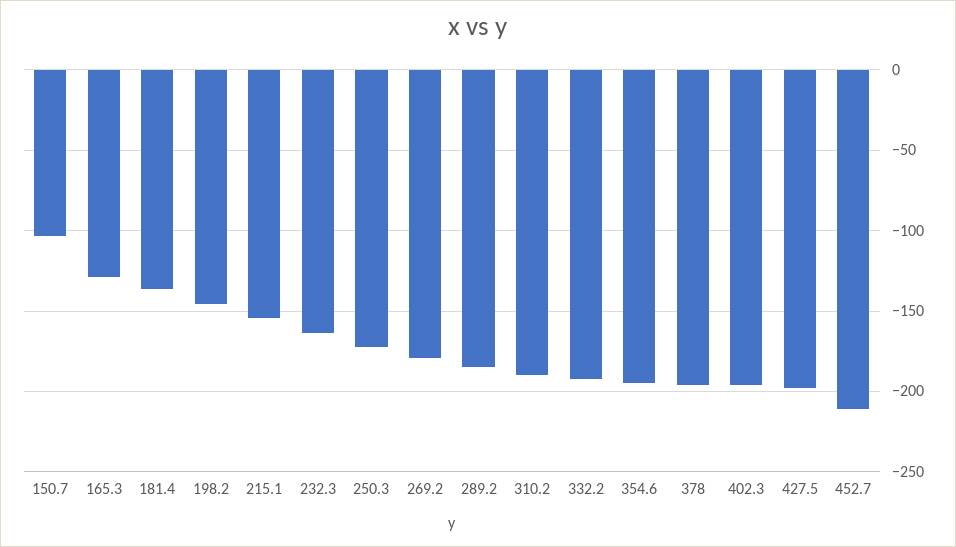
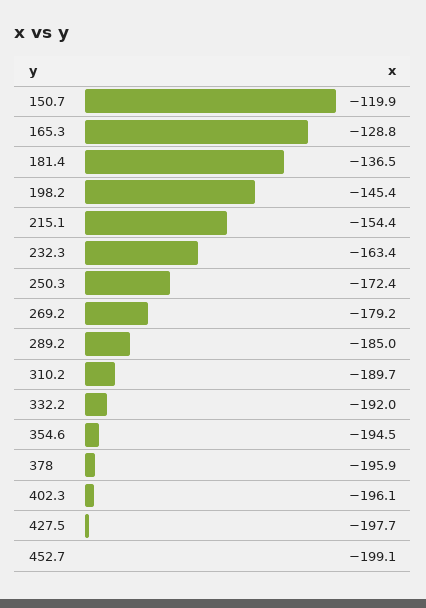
150.7: -105 -> -119.9
452.7: -210 -> -199.1

